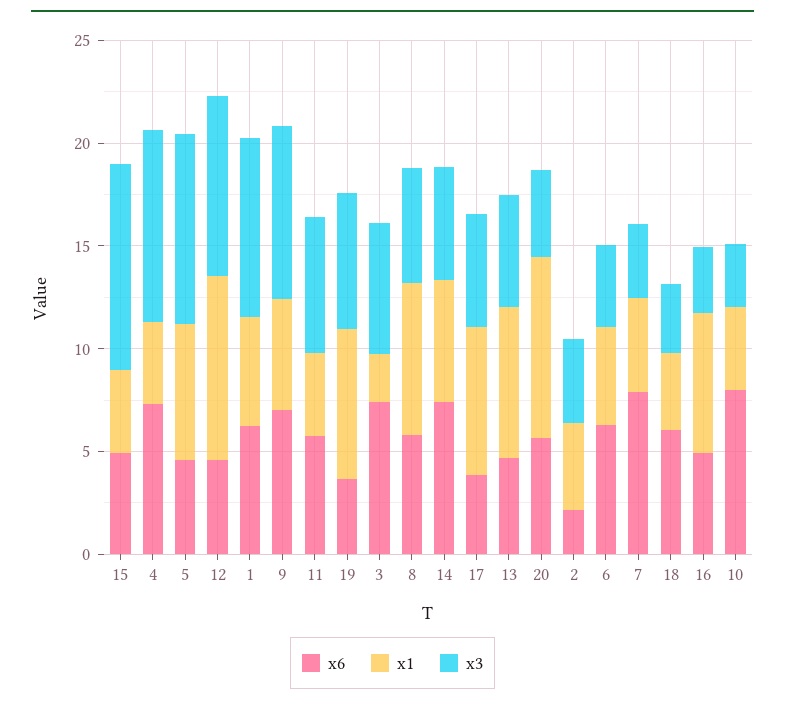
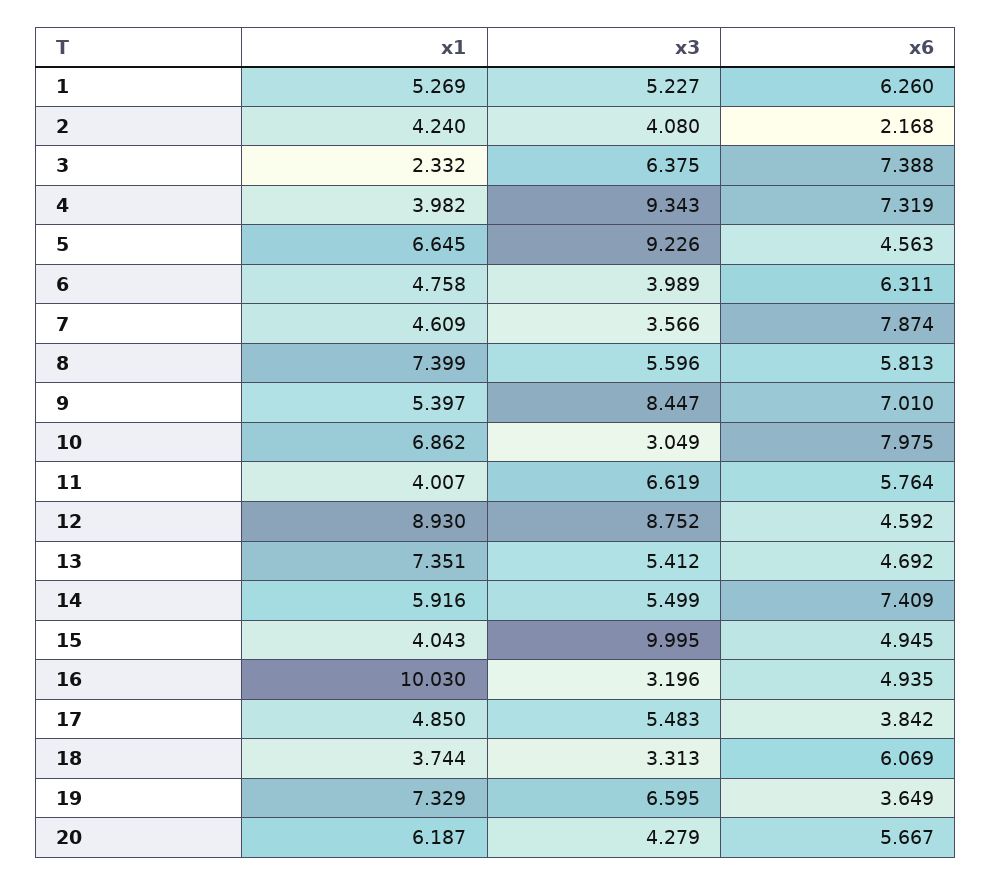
x3, 1: 9 -> 5.227
x1, 17: 7 -> 4.85
x1, 20: 9 -> 6.187
x1, 16: 7 -> 10.03
x1, 10: 4 -> 6.862

